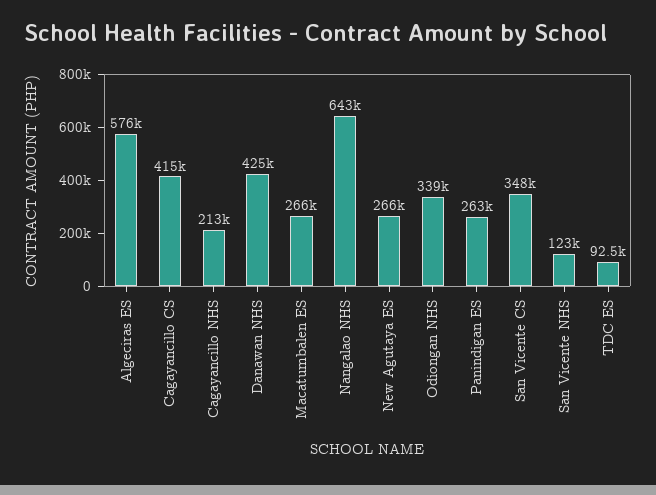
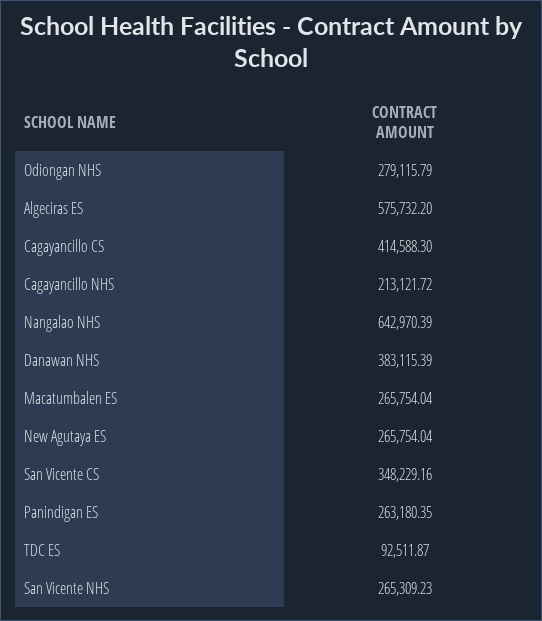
Danawan NHS: 425000 -> 383115.39
Odiongan NHS: 339000 -> 279115.79
San Vicente NHS: 123000 -> 265309.23

